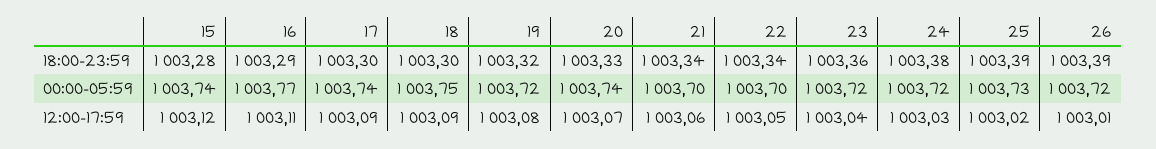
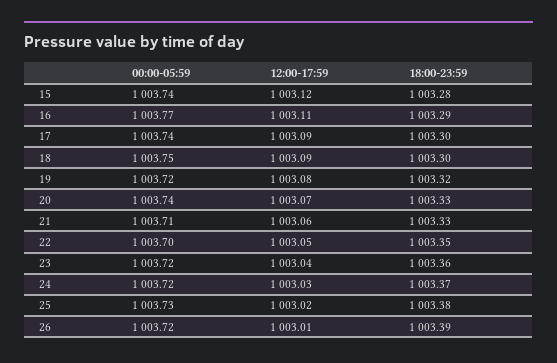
21, 18:00-23:59: 1003.34 -> 1003.33
22, 18:00-23:59: 1003.34 -> 1003.35
24, 18:00-23:59: 1003.38 -> 1003.37
25, 18:00-23:59: 1003.39 -> 1003.38
21, 00:00-05:59: 1003.7 -> 1003.71

